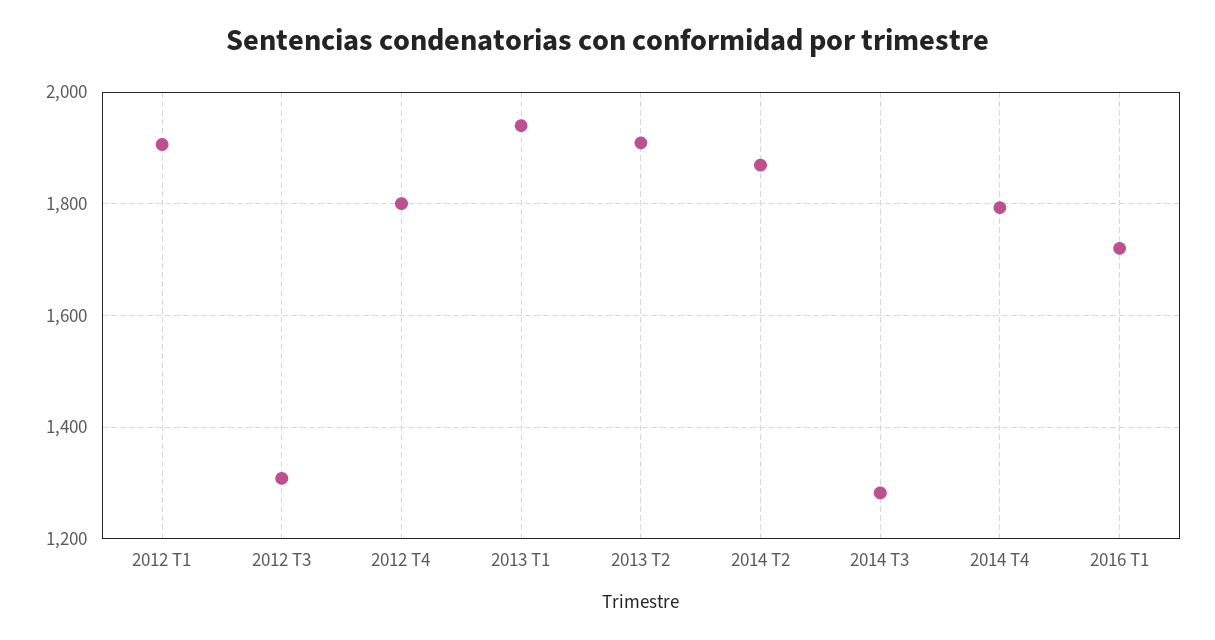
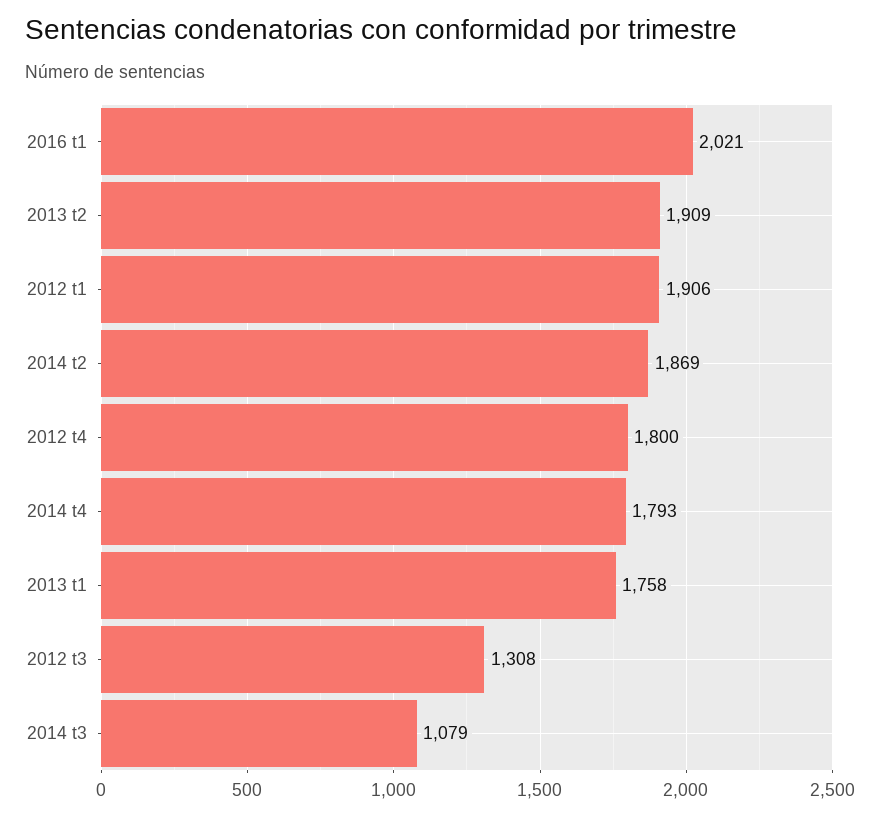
2013 T1: 1940 -> 1758
2014 T3: 1280 -> 1079
2016 T1: 1720 -> 2021

